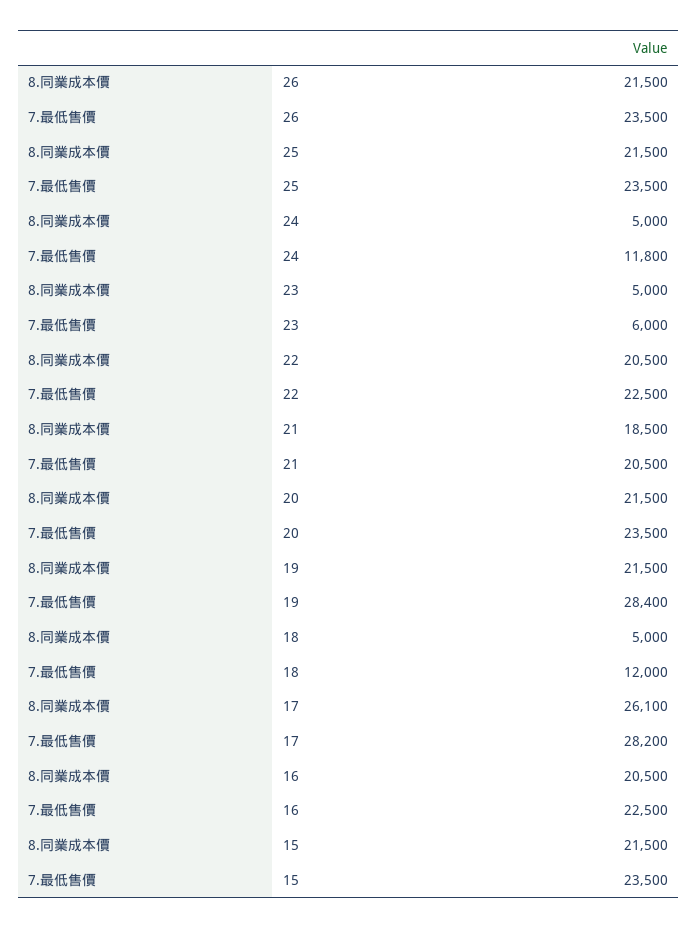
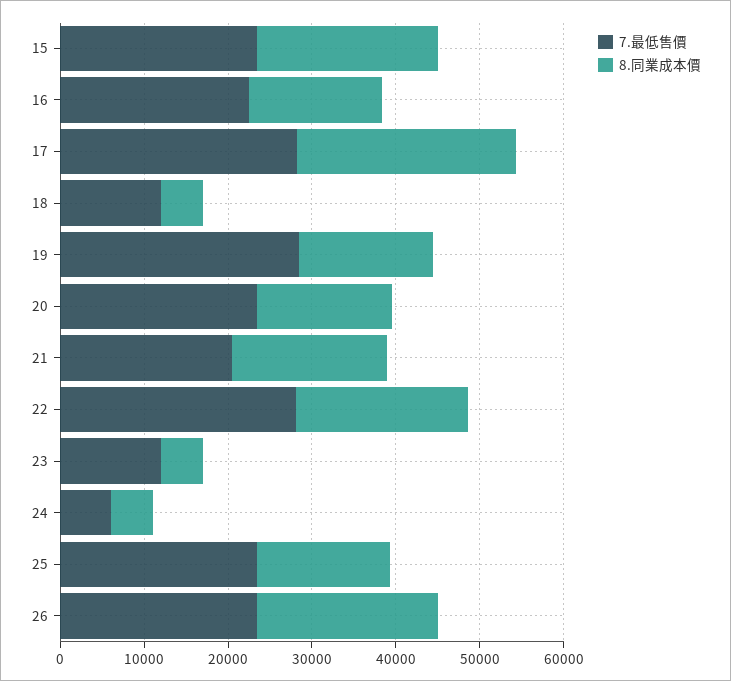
8.同業成本價, 25: 21500 -> 16000
7.最低售價, 24: 11800 -> 6000
7.最低售價, 23: 6000 -> 12000
7.最低售價, 22: 22500 -> 28000
8.同業成本價, 20: 21500 -> 16000
8.同業成本價, 19: 21500 -> 16000
8.同業成本價, 16: 20500 -> 16000

